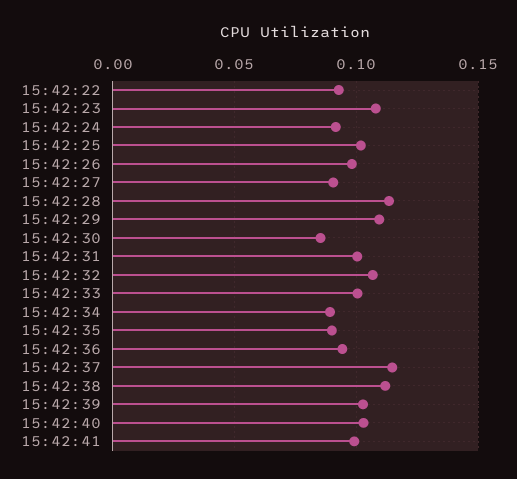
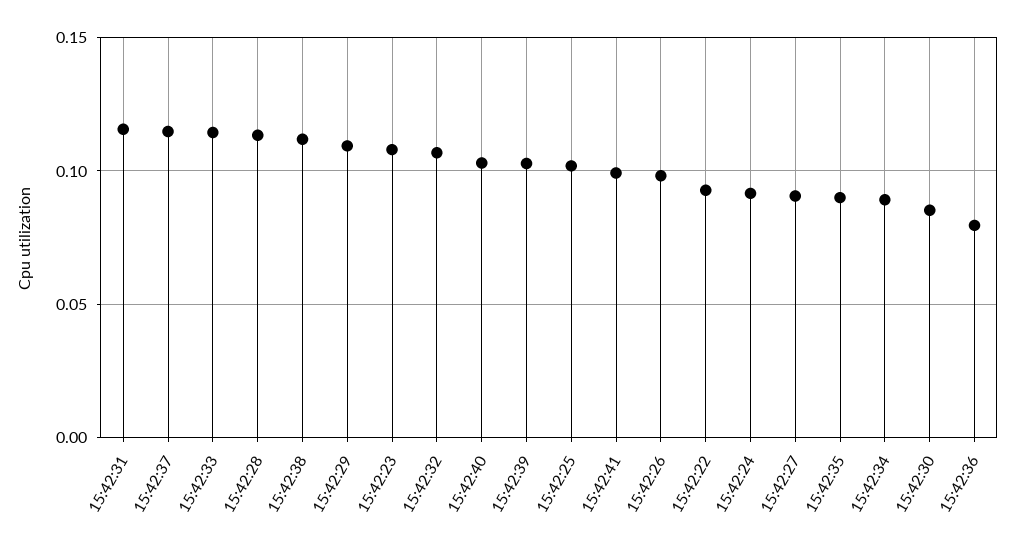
15:42:31: 0.1 -> 0.115
15:42:33: 0.1 -> 0.115
15:42:36: 0.095 -> 0.08

